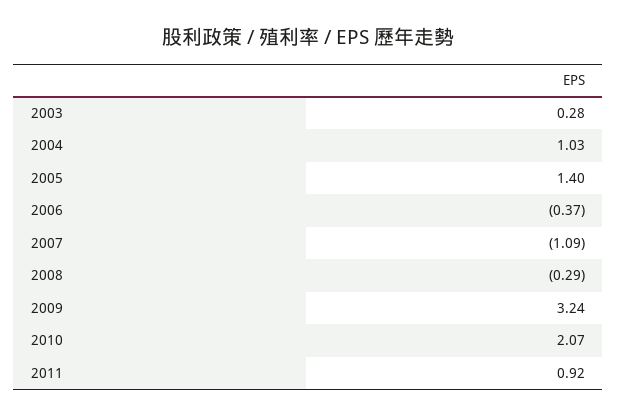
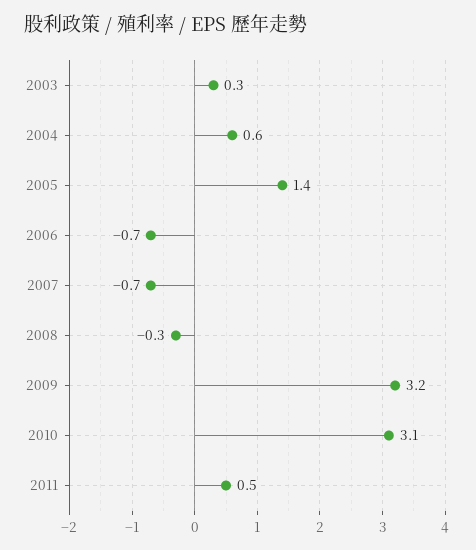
2004: 1.03 -> 0.6
2006: -0.37 -> -0.7
2007: -1.09 -> -0.7
2010: 2.07 -> 3.1
2011: 0.92 -> 0.5

